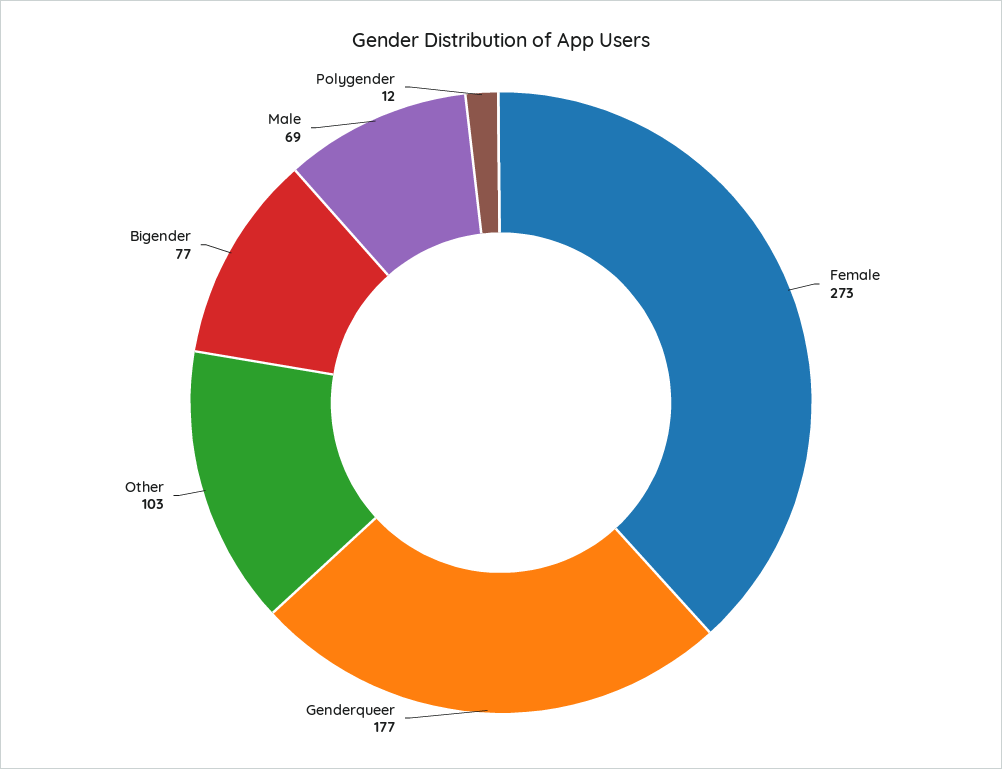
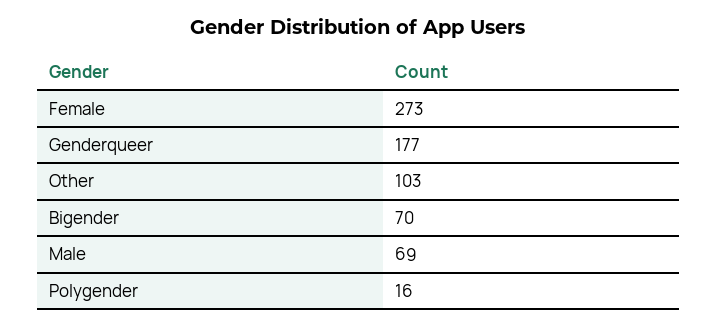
Bigender: 77 -> 70
Polygender: 12 -> 16

